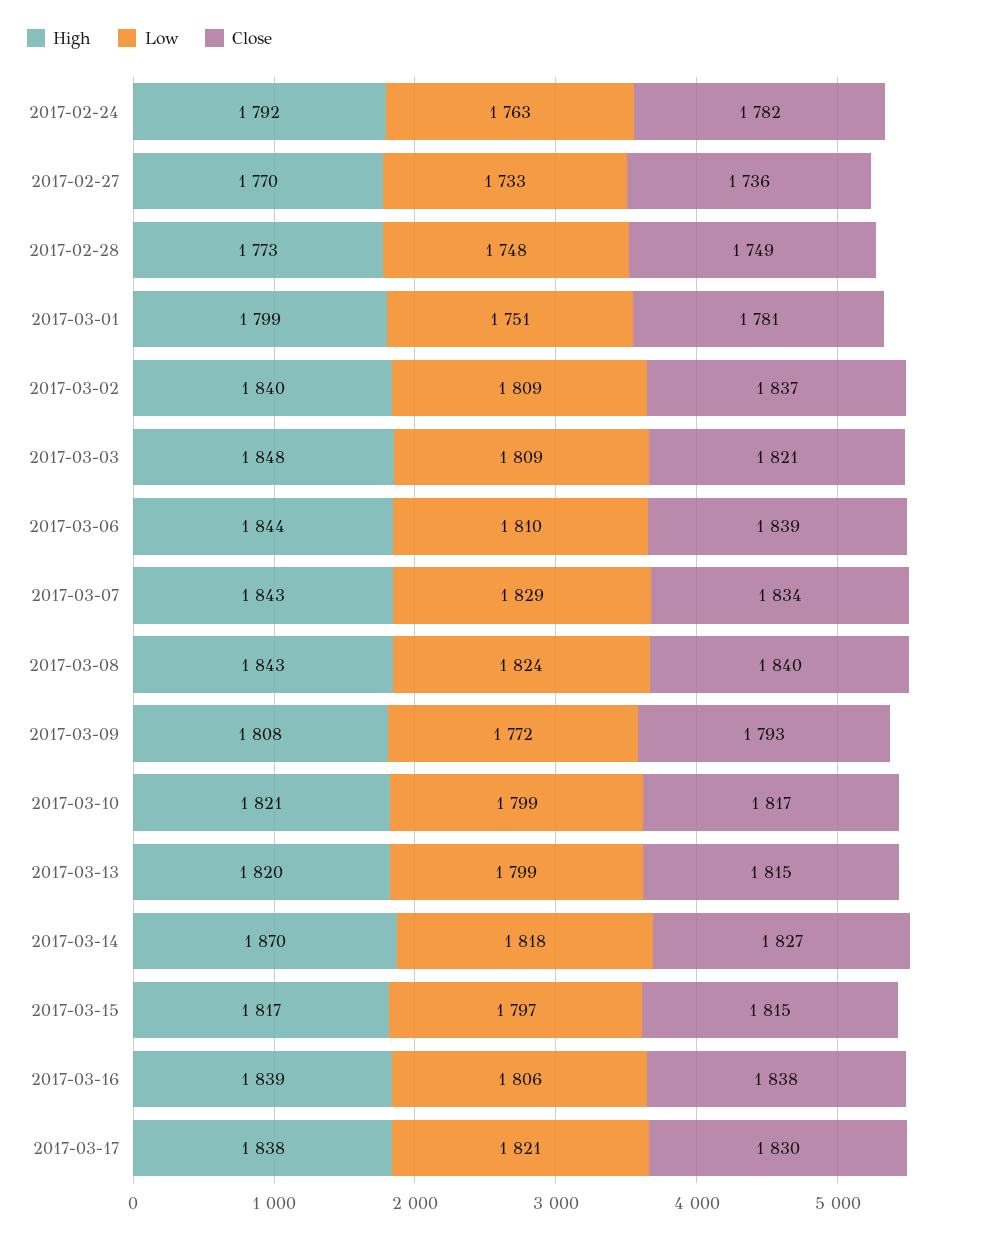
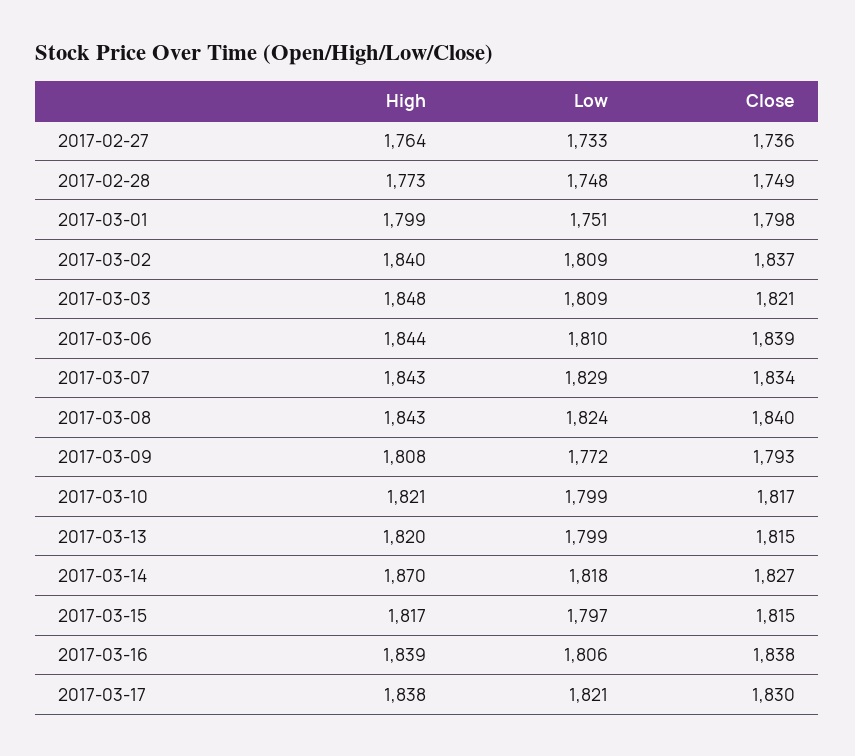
High, 2017-02-24: 1792 -> none
Low, 2017-02-24: 1763 -> none
Close, 2017-02-24: 1782 -> none
High, 2017-02-27: 1770 -> 1764
Close, 2017-03-01: 1781 -> 1798

